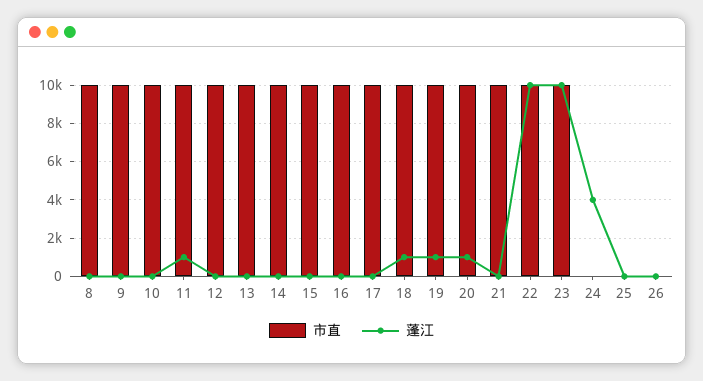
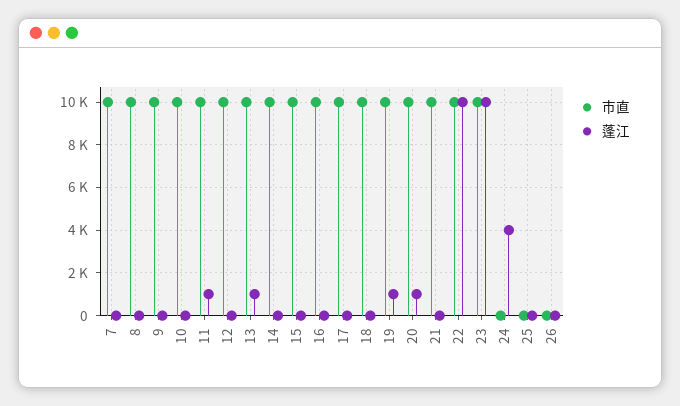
蓬江, 13: 0 -> 1000
蓬江, 18: 1000 -> 0
市直, 7: none -> 10000
蓬江, 7: none -> 0

